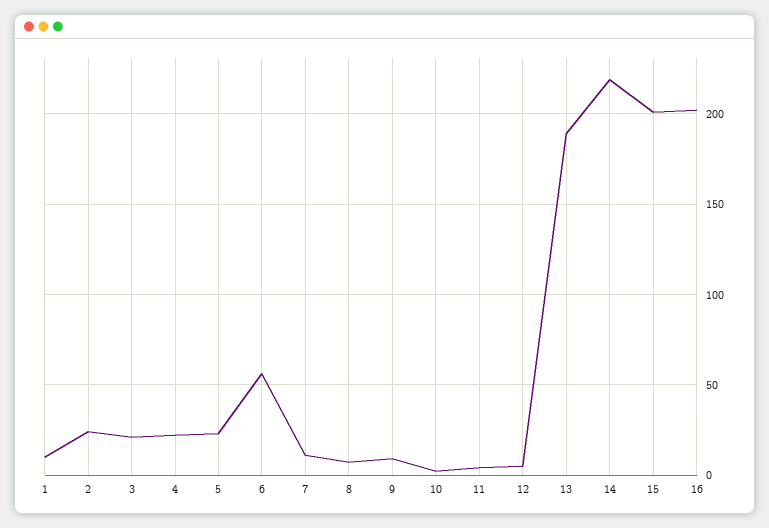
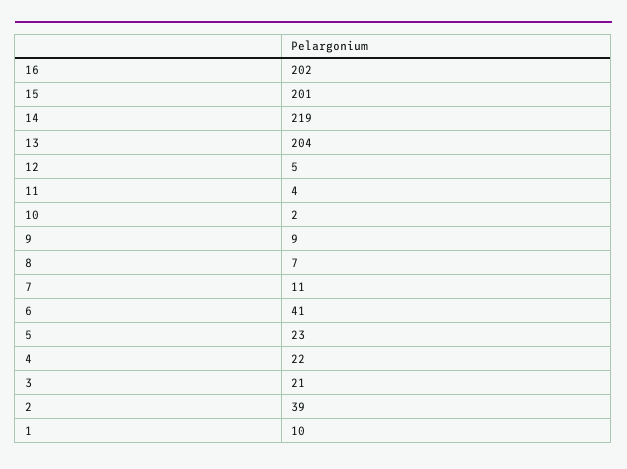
2: 25 -> 39
6: 55 -> 41
13: 190 -> 204

